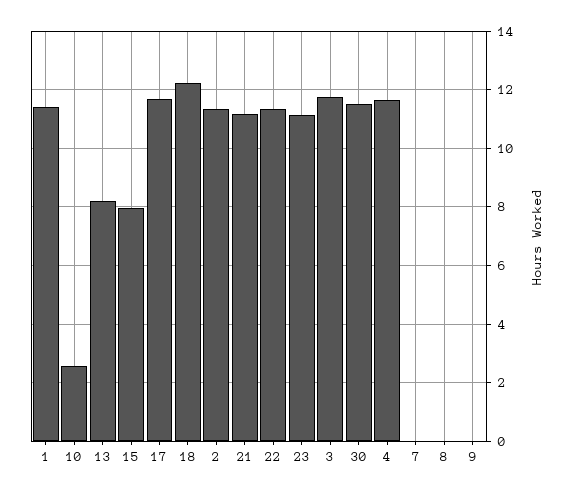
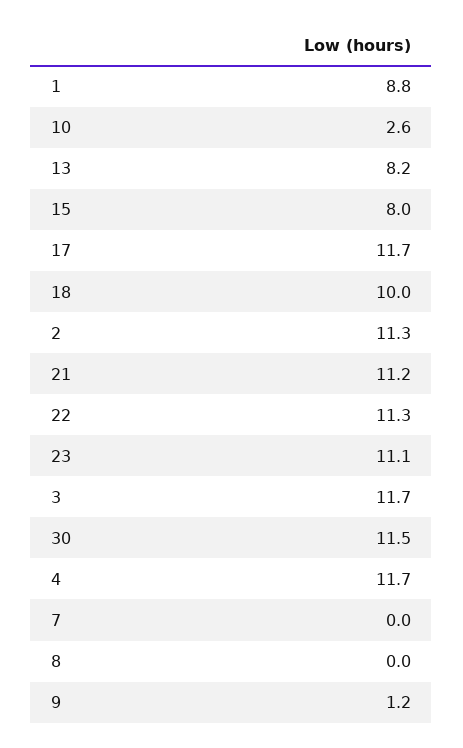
1: 11.5 -> 8.8
18: 12.25 -> 10
9: 0 -> 1.2

